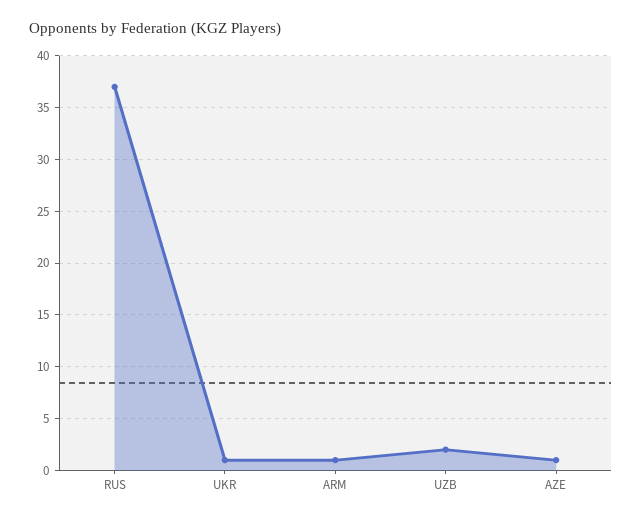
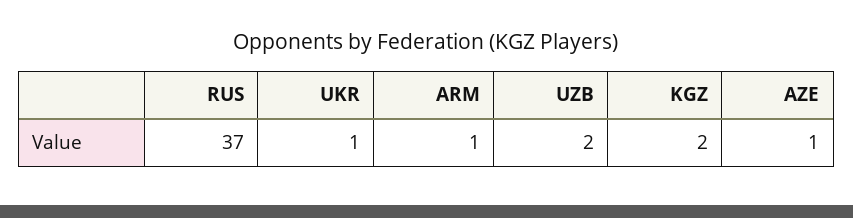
KGZ: none -> 2

